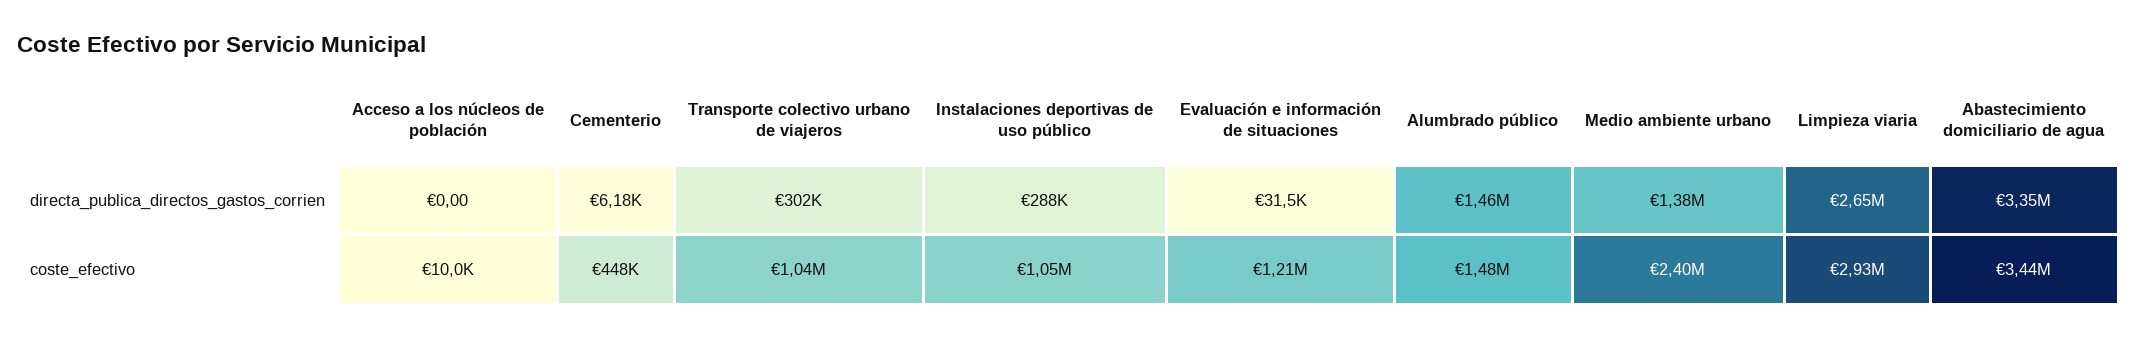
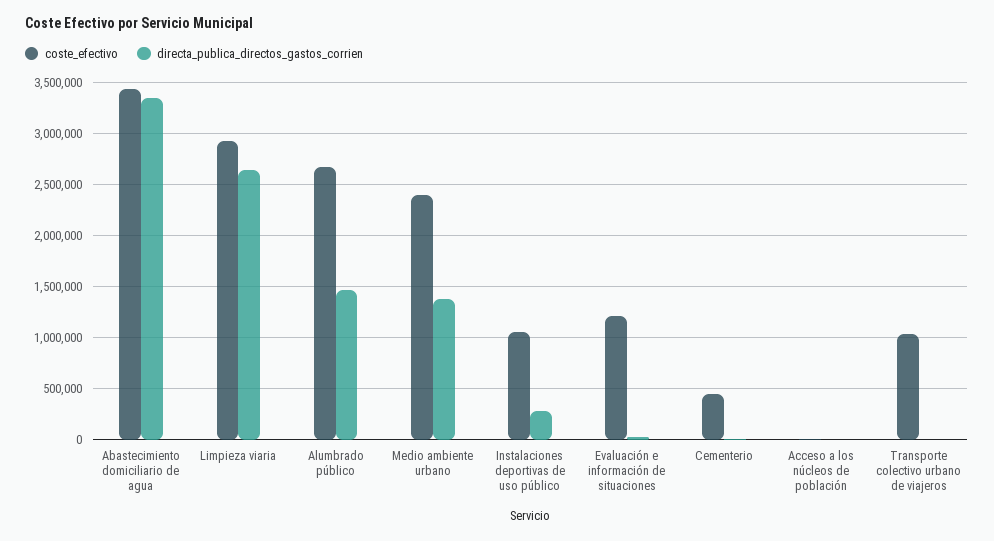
directa_publica_directos_gastos_corrien, Transporte colectivo urbano de viajeros: 302000 -> 0
coste_efectivo, Alumbrado público: 1480000 -> 2700000

